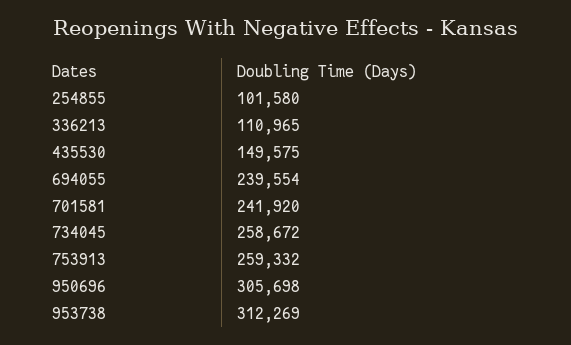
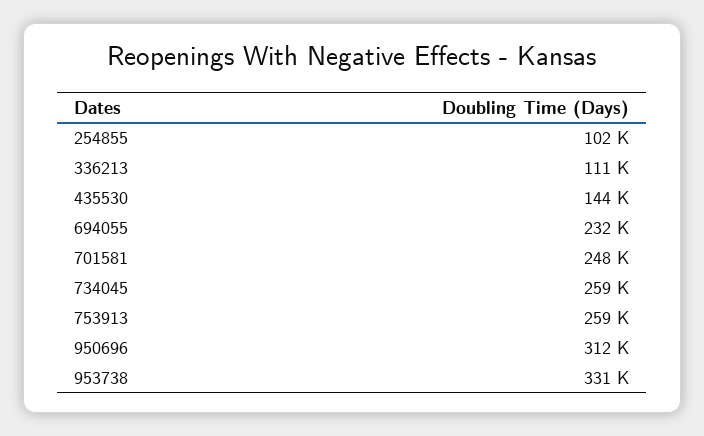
435530: 149575 -> 144000
694055: 239554 -> 232000
701581: 241920 -> 248000
950696: 305698 -> 312000
953738: 312269 -> 331000

